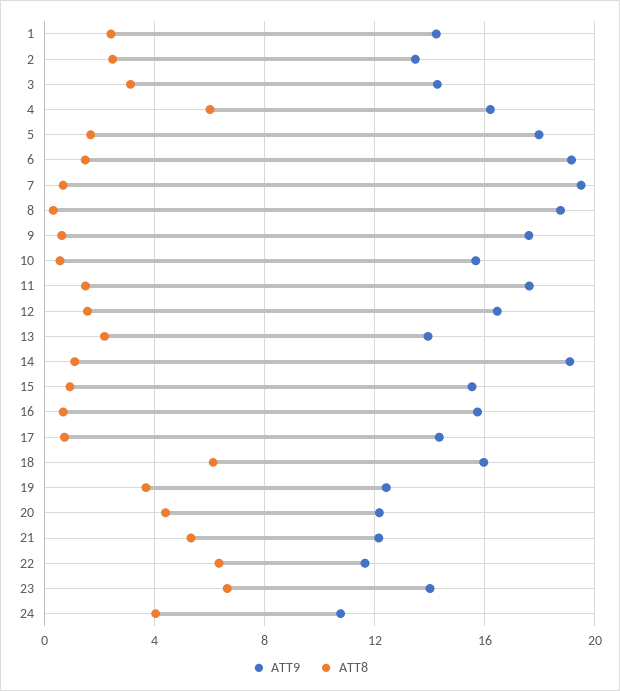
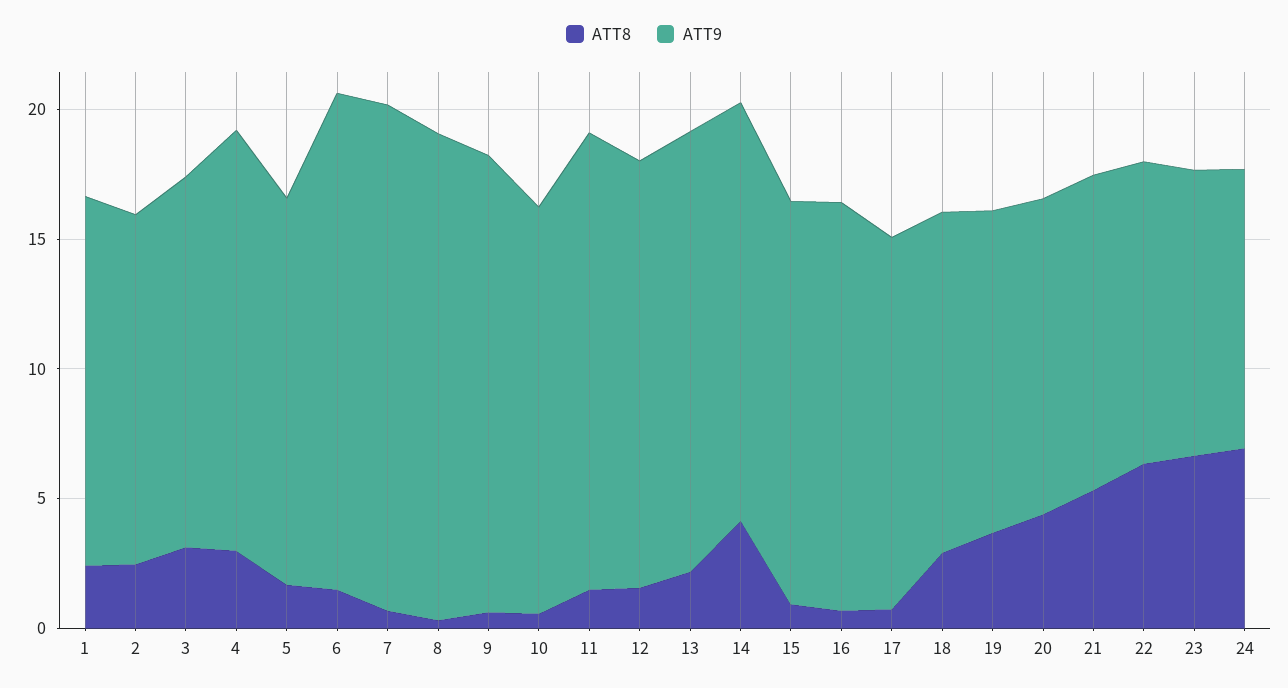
ATT8, 4: 6 -> 3
ATT9, 5: 18 -> 15
ATT9, 13: 14 -> 17
ATT9, 14: 19 -> 16
ATT8, 14: 1 -> 4
ATT9, 18: 16 -> 13
ATT8, 18: 6 -> 3
ATT9, 23: 14 -> 11
ATT8, 24: 4 -> 7

